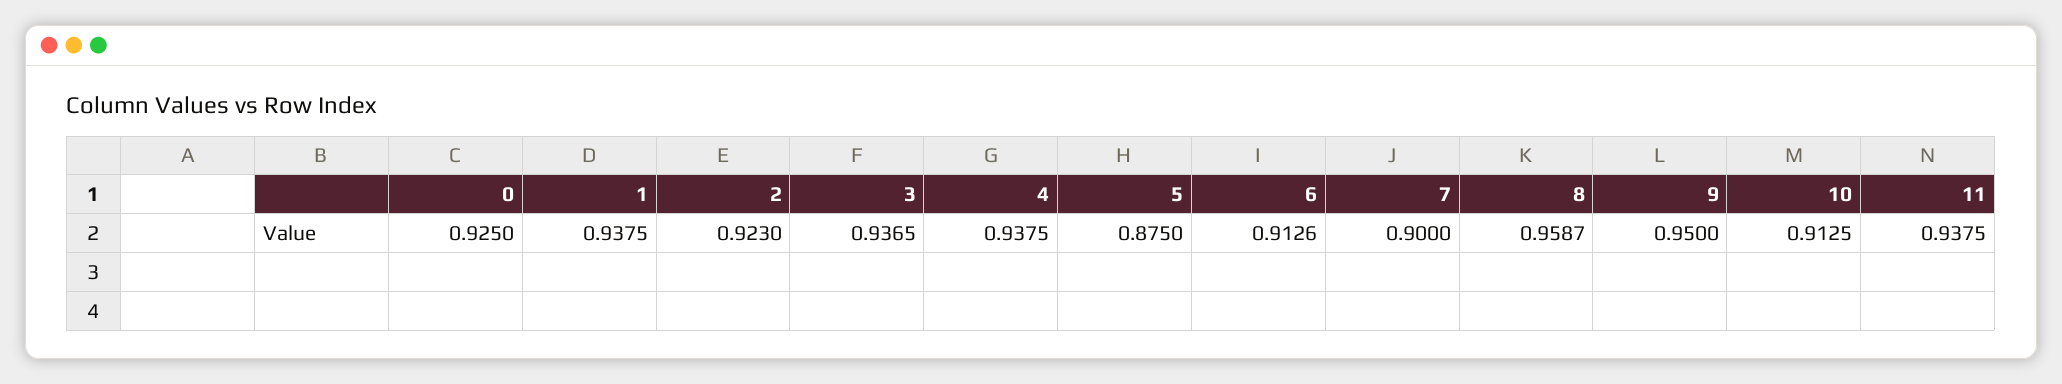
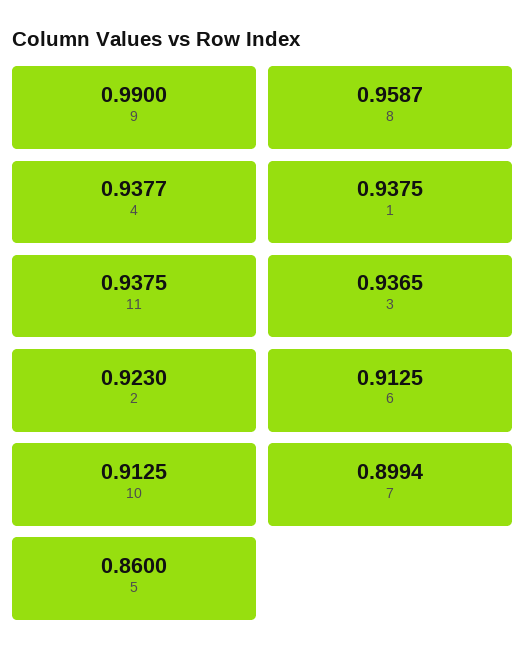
0: 0.925 -> none
4: 0.9375 -> 0.9377
5: 0.875 -> 0.86
6: 0.9126 -> 0.9125
7: 0.9 -> 0.8994
9: 0.95 -> 0.99

